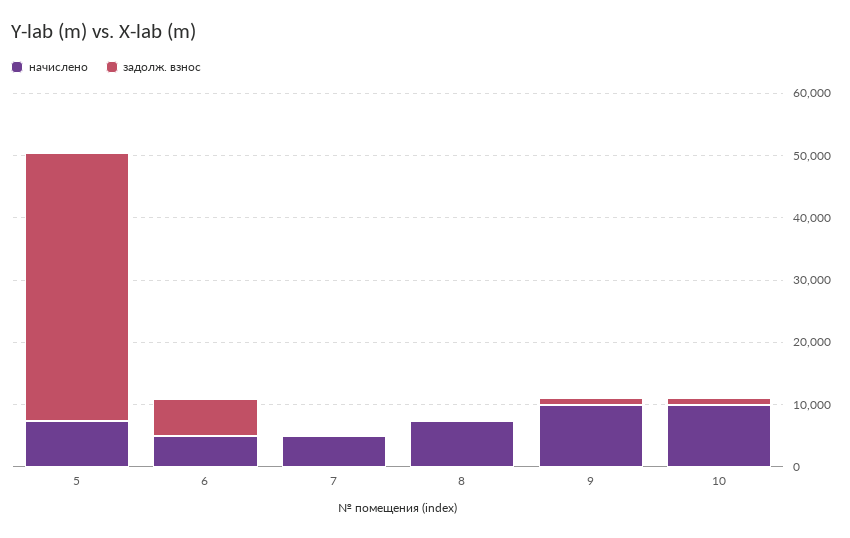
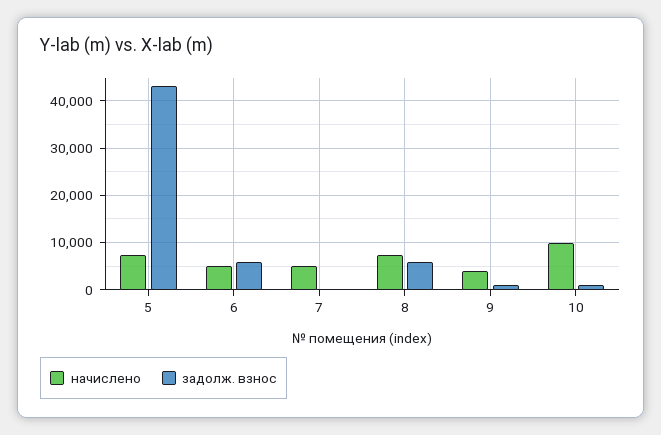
задолж. взнос, 8: 0 -> 6000
начислено, 9: 10000 -> 4000

